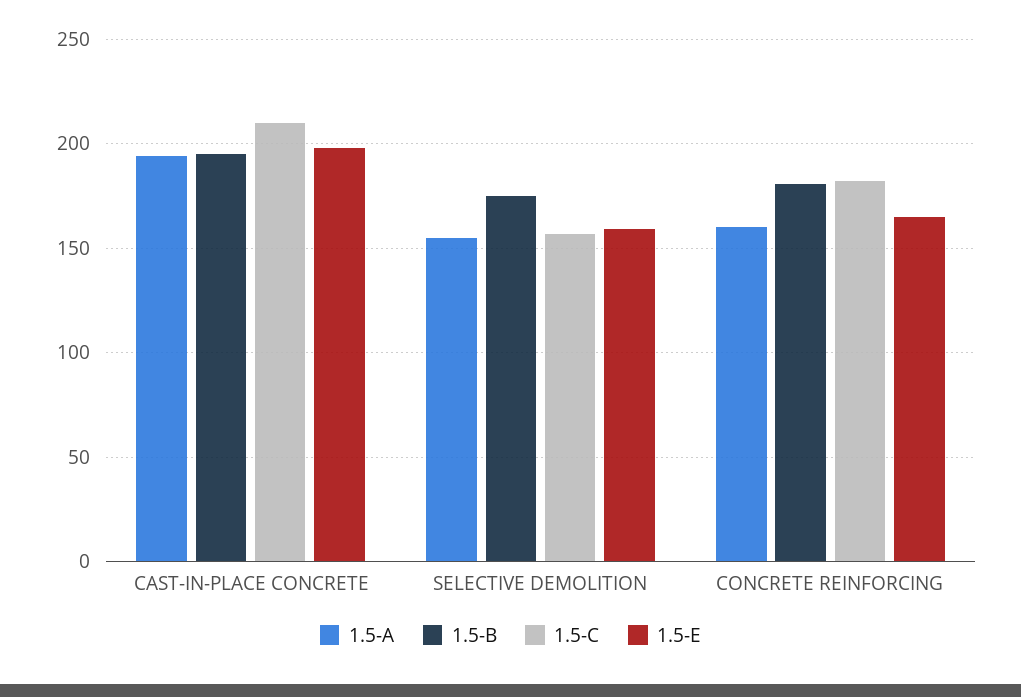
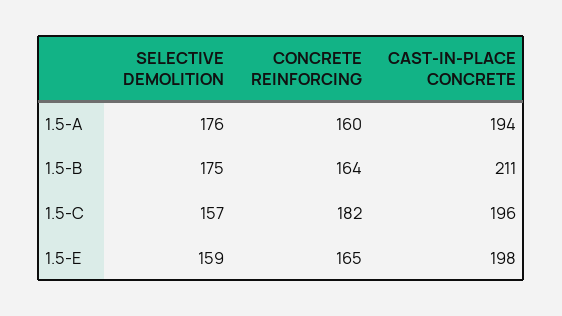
1.5-B, CAST-IN-PLACE CONCRETE: 195 -> 211
1.5-C, CAST-IN-PLACE CONCRETE: 210 -> 196
1.5-A, SELECTIVE DEMOLITION: 155 -> 176
1.5-B, CONCRETE REINFORCING: 180 -> 164

